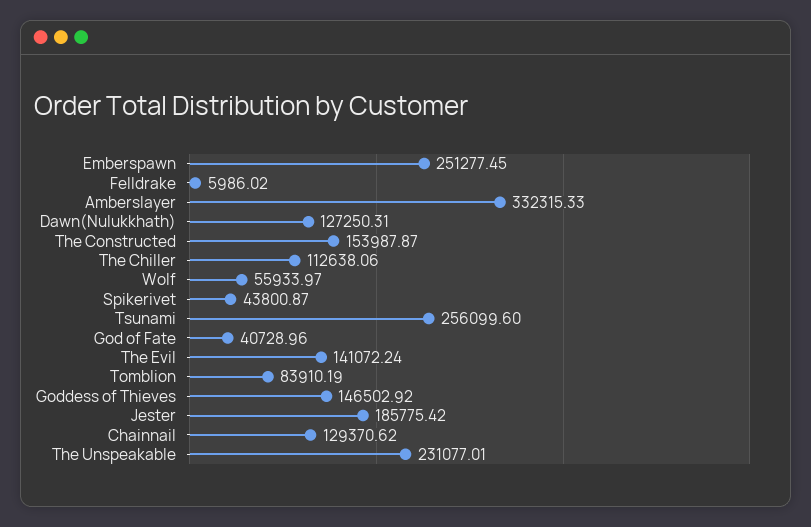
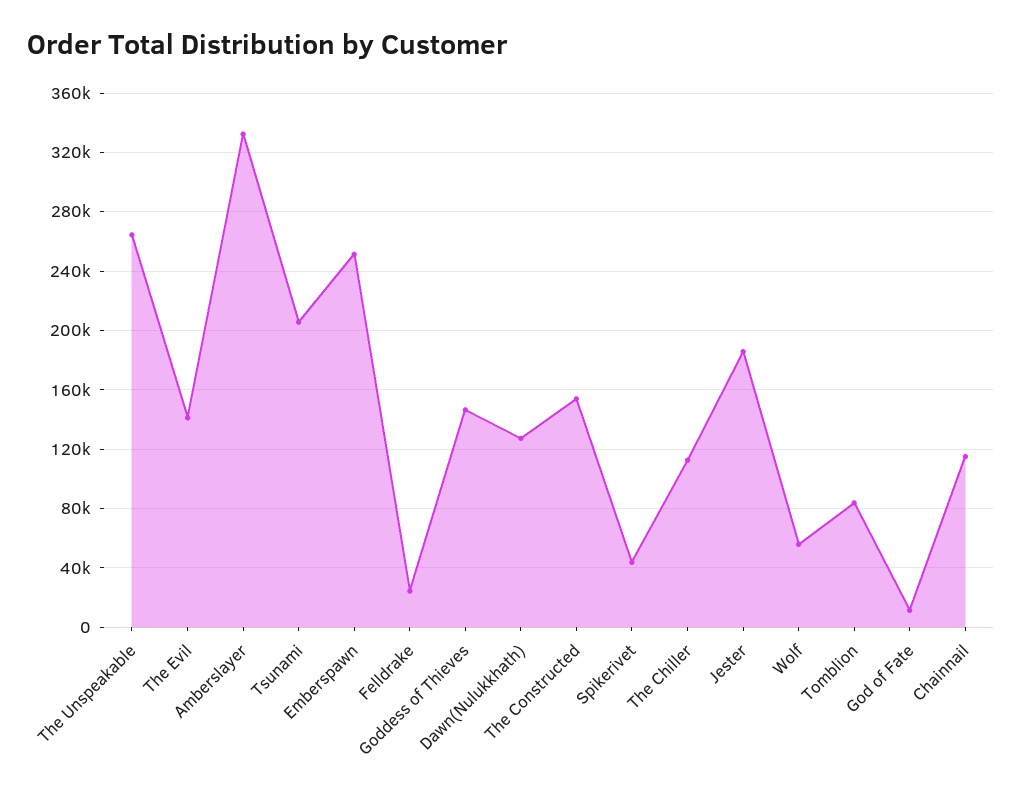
Felldrake: 5986.02 -> 25000
Tsunami: 256099.6 -> 205000
God of Fate: 40728.96 -> 10000
Chainnail: 129370.62 -> 115000
The Unspeakable: 231077.01 -> 265000

